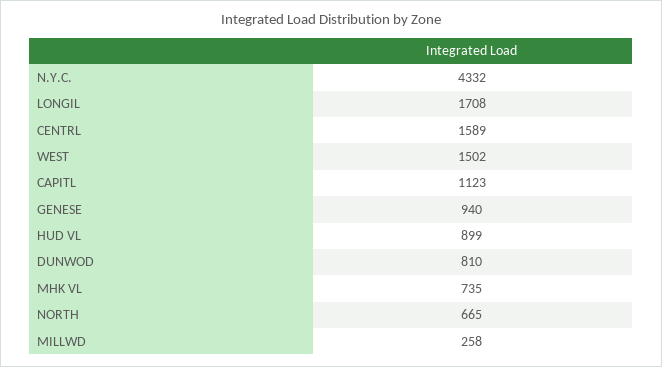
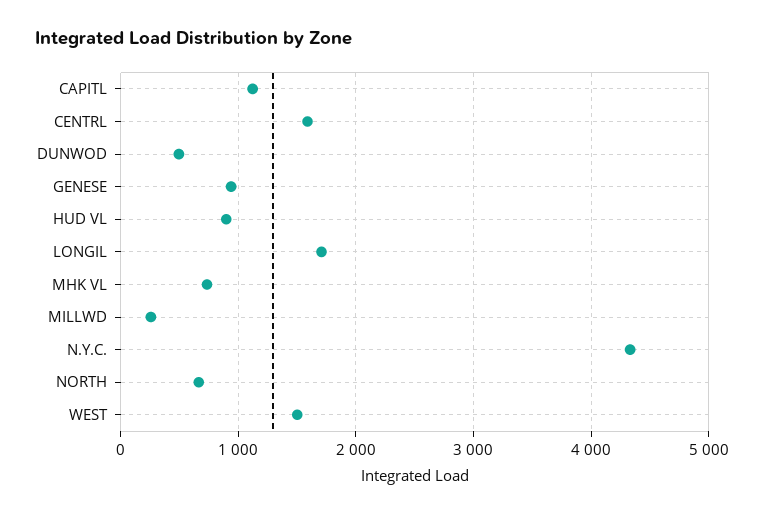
DUNWOD: 810 -> 500

